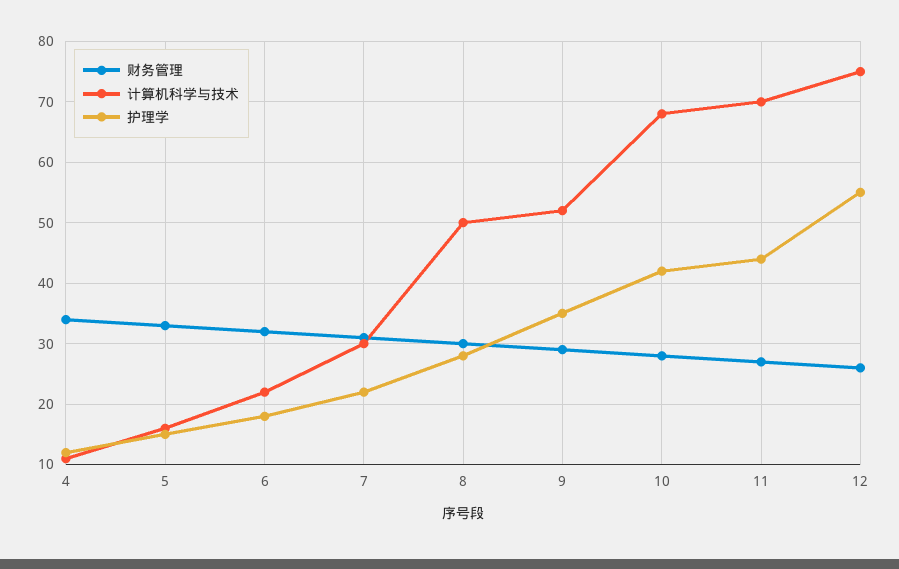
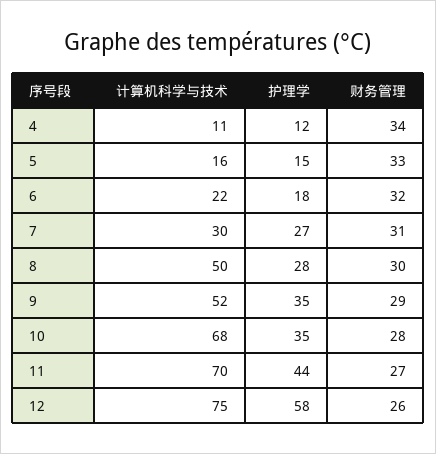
护理学, 7: 22 -> 27
护理学, 10: 42 -> 35
护理学, 12: 55 -> 58

